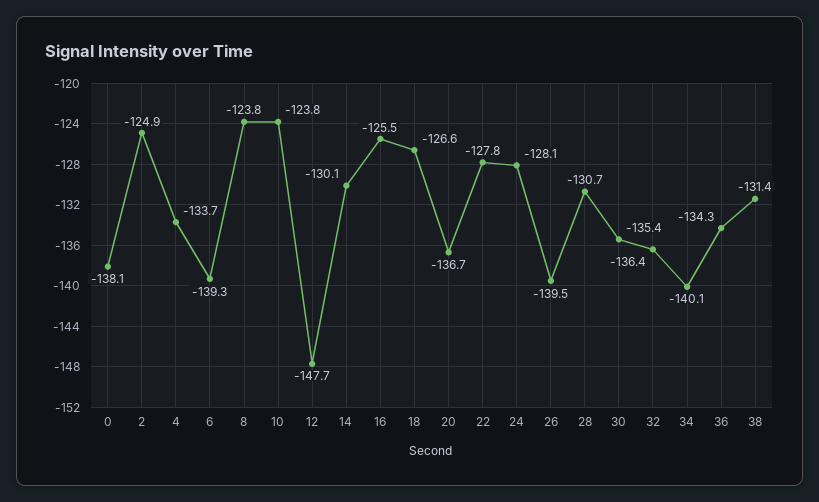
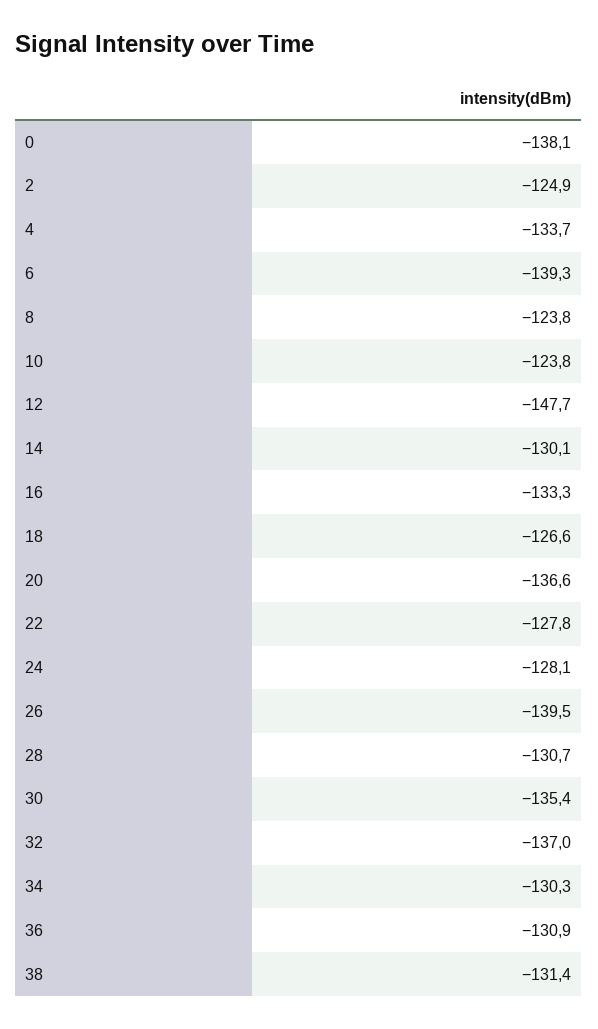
16: -125.5 -> -133.3
20: -136.7 -> -136.6
32: -136.4 -> -137
34: -140.1 -> -130.3
36: -134.3 -> -130.9

